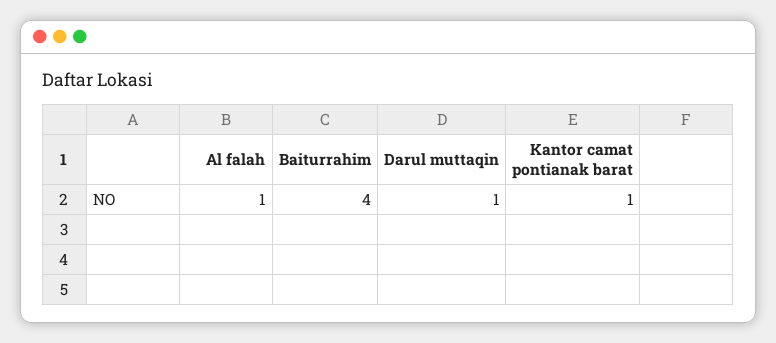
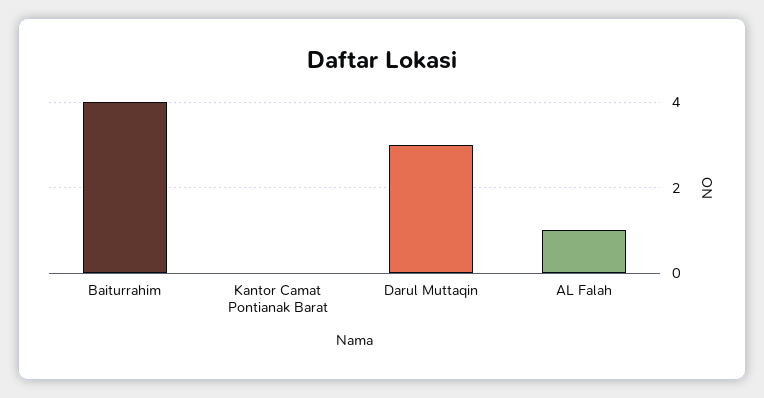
Darul muttaqin: 1 -> 3
Kantor camat pontianak barat: 1 -> 0

